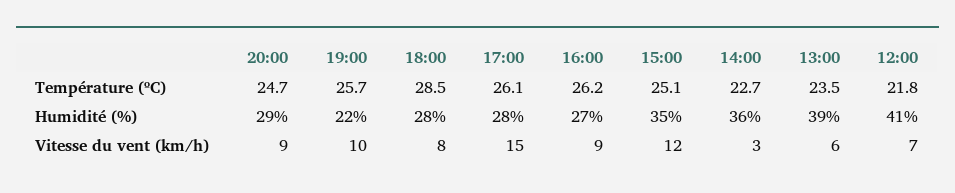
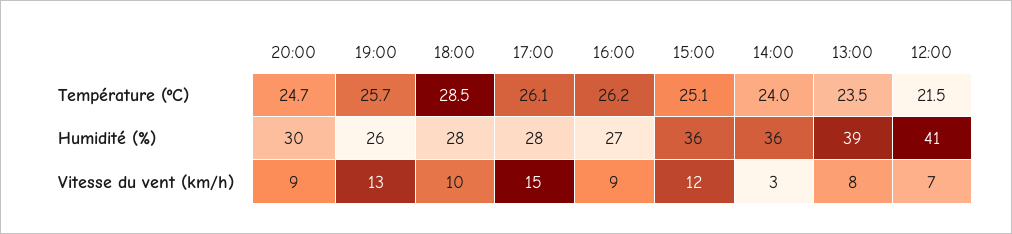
14:00, Température (ºC): 22.7 -> 24
12:00, Température (ºC): 21.8 -> 21.5
20:00, Humidité (%): 29 -> 30
19:00, Humidité (%): 22 -> 26
15:00, Humidité (%): 35 -> 36
19:00, Vitesse du vent (km/h): 10 -> 13
18:00, Vitesse du vent (km/h): 8 -> 10
13:00, Vitesse du vent (km/h): 6 -> 8

